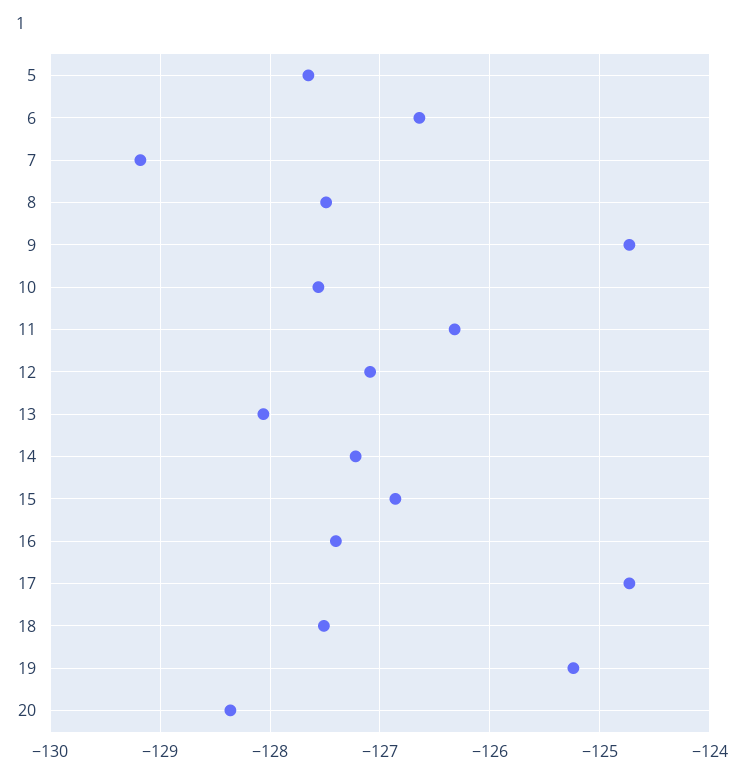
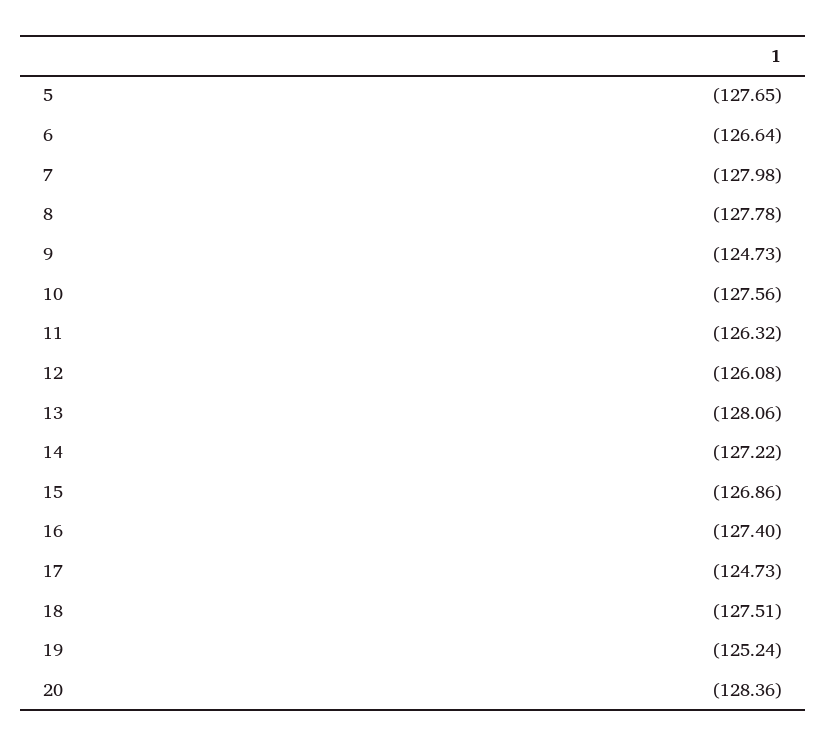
7: -129.2 -> -127.98
8: -127.5 -> -127.78
12: -127.1 -> -126.08

